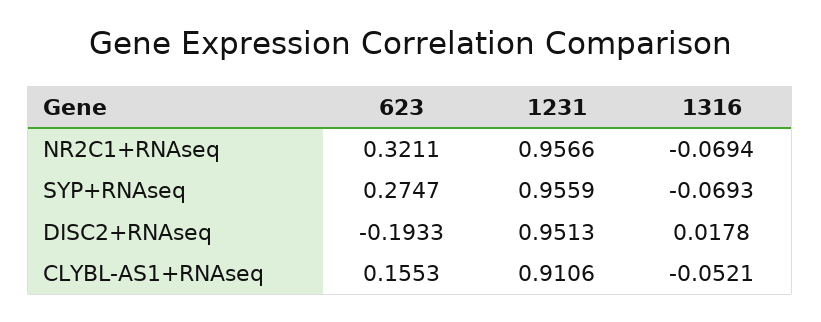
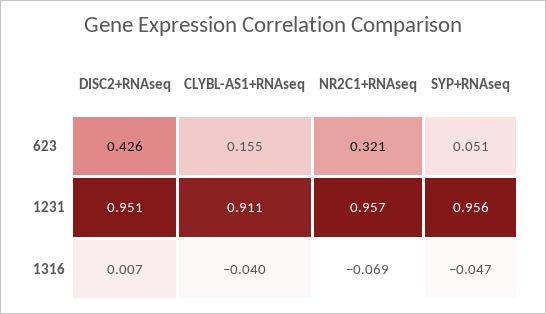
623, SYP+RNAseq: 0.2747 -> 0.051
1316, SYP+RNAseq: -0.0693 -> -0.047
623, DISC2+RNAseq: -0.1933 -> 0.426
1316, DISC2+RNAseq: 0.0178 -> 0.007
1316, CLYBL-AS1+RNAseq: -0.0521 -> -0.04

